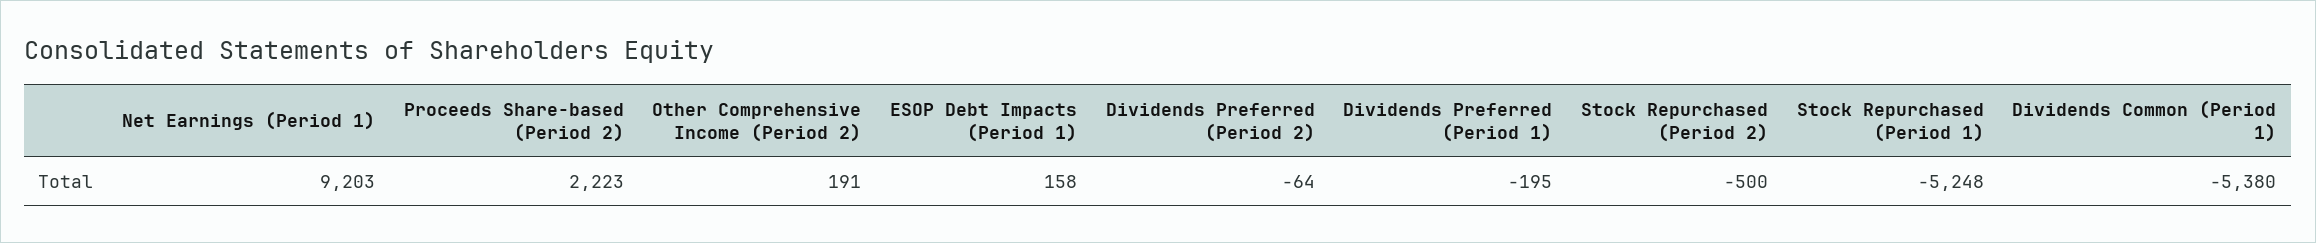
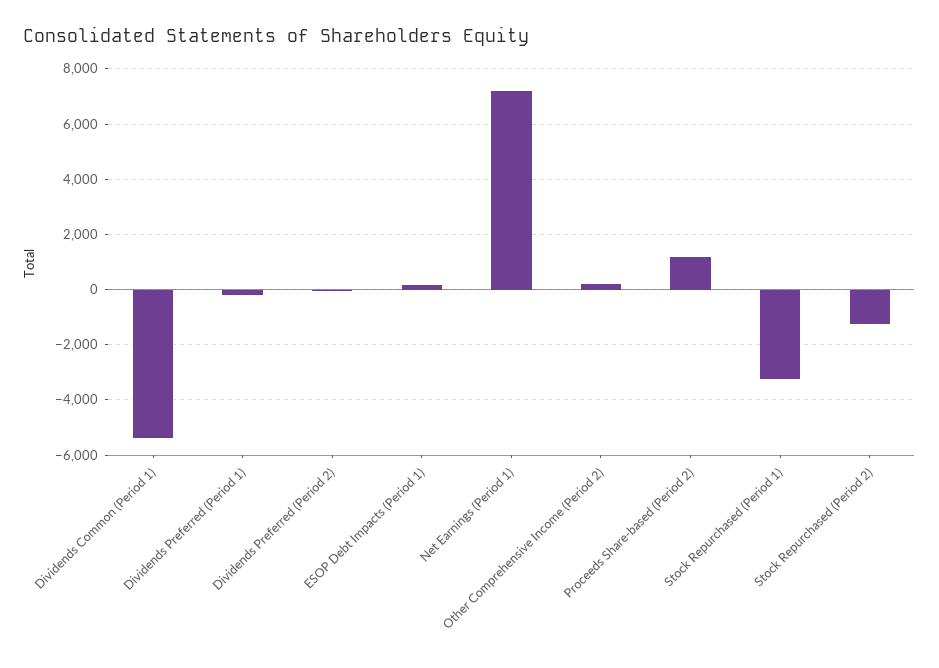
Net Earnings (Period 1): 9203 -> 7250
Proceeds Share-based (Period 2): 2223 -> 1250
Stock Repurchased (Period 2): -500 -> -1250
Stock Repurchased (Period 1): -5248 -> -3250

